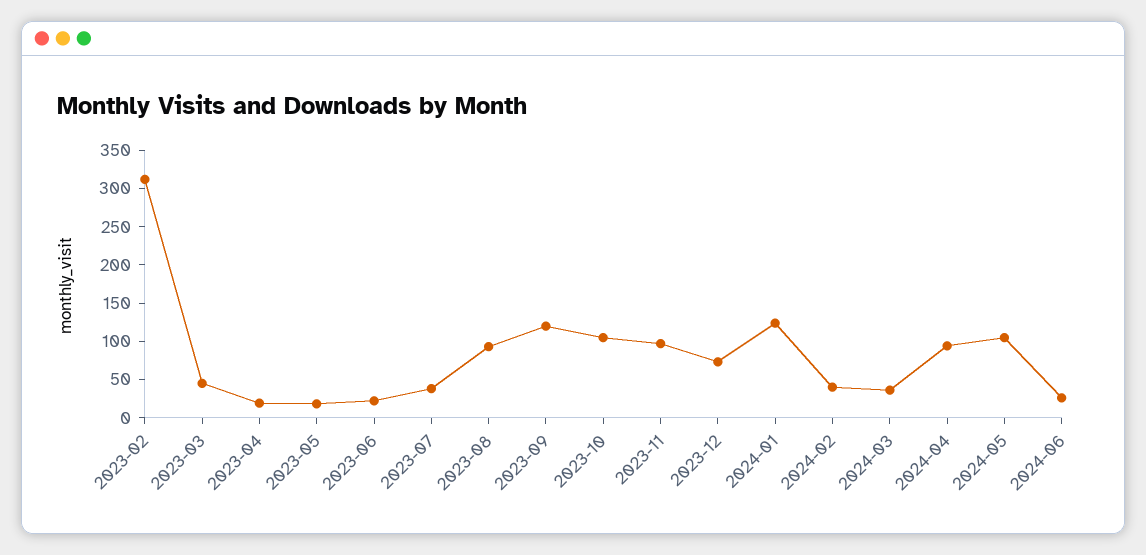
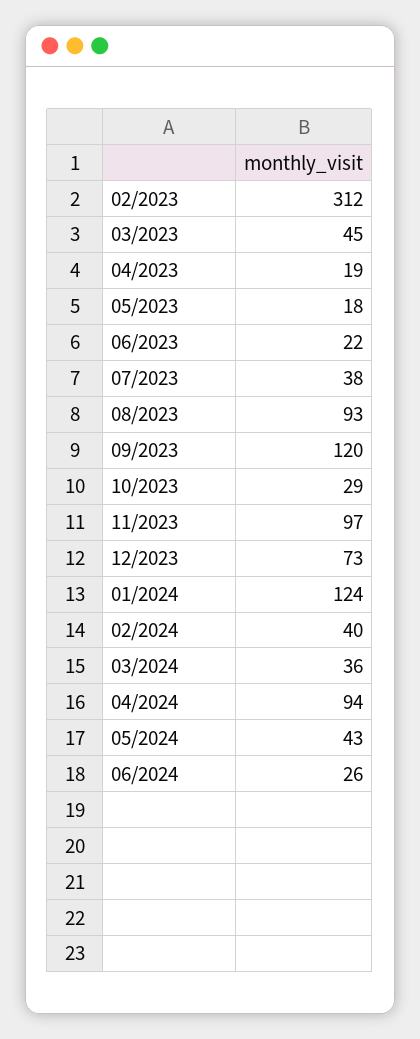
2023-10: 100 -> 29
2024-05: 100 -> 43

